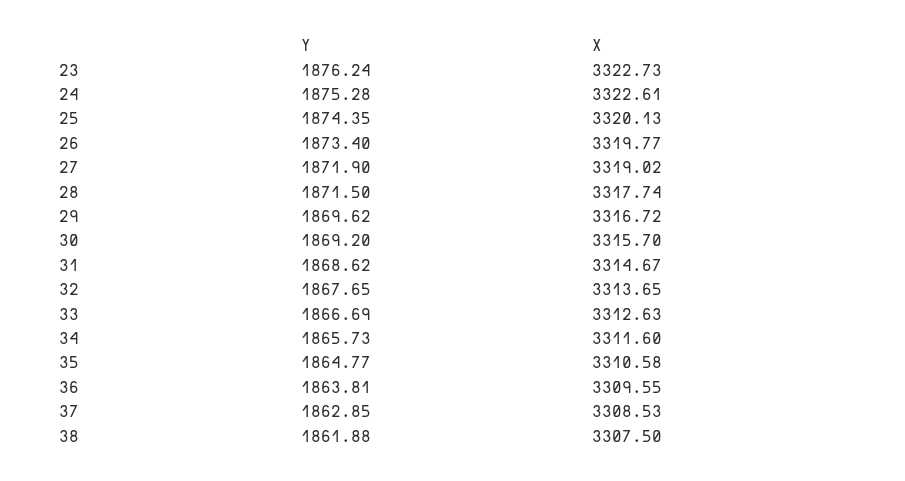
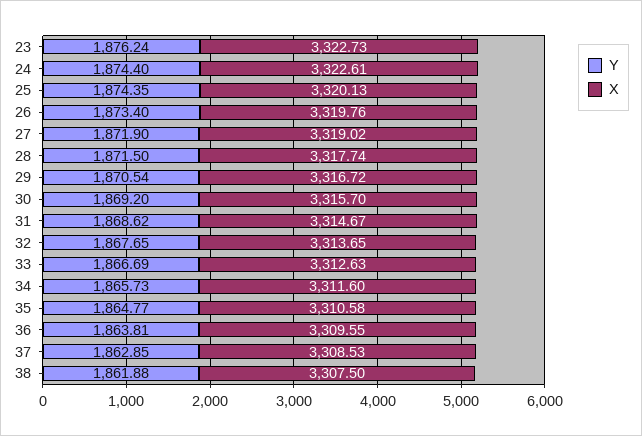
Y, 24: 1875.28 -> 1874.4
X, 26: 3319.77 -> 3319.76
Y, 29: 1869.62 -> 1870.54

